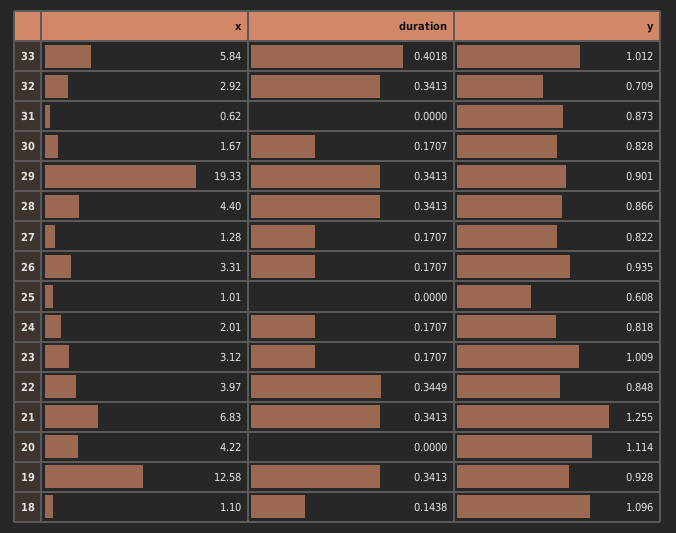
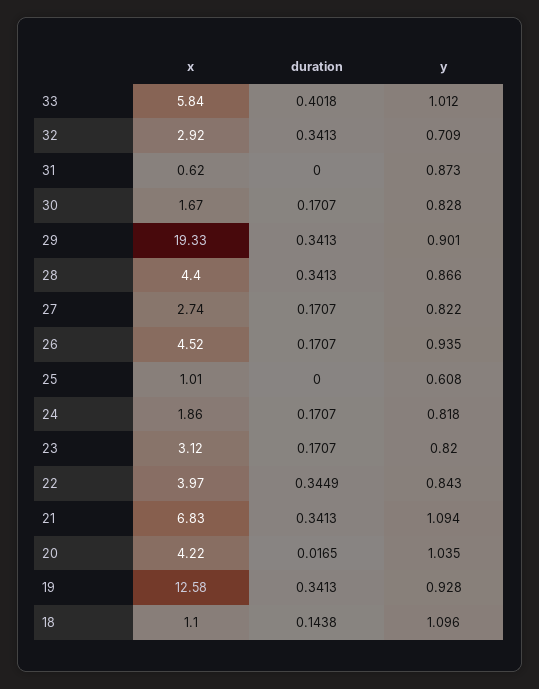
x, 27: 1.28 -> 2.74
x, 26: 3.31 -> 4.52
x, 24: 2.01 -> 1.86
y, 23: 1.009 -> 0.82
y, 22: 0.848 -> 0.843
y, 21: 1.255 -> 1.094
duration, 20: 0 -> 0.0165
y, 20: 1.114 -> 1.035

